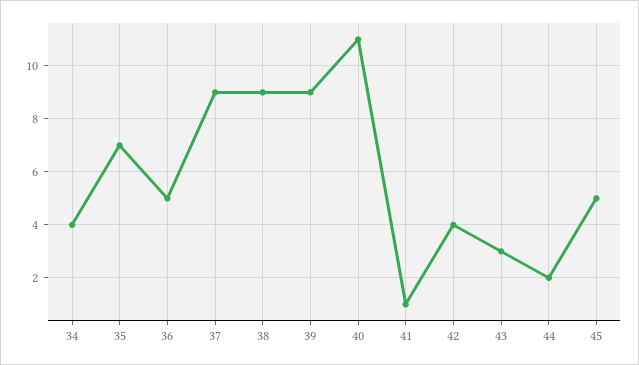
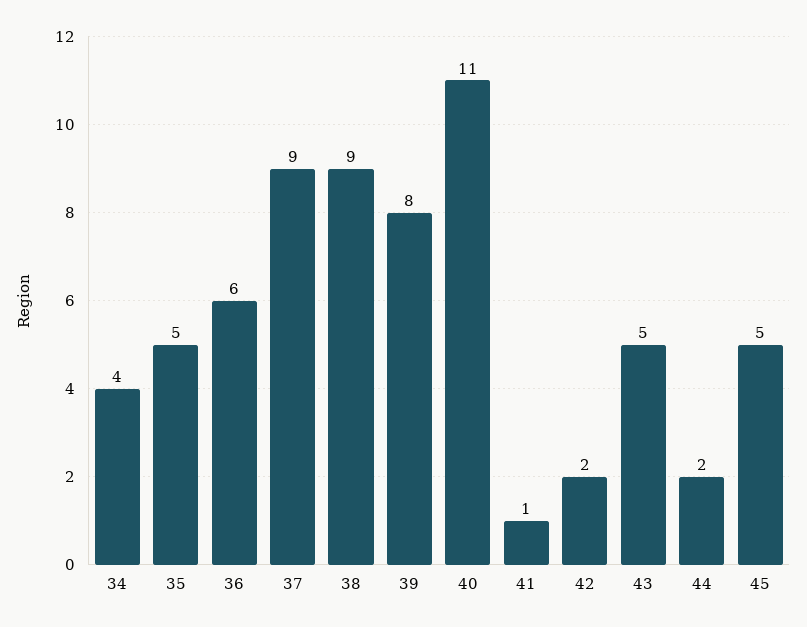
35: 7 -> 5
36: 5 -> 6
39: 9 -> 8
42: 4 -> 2
43: 3 -> 5

